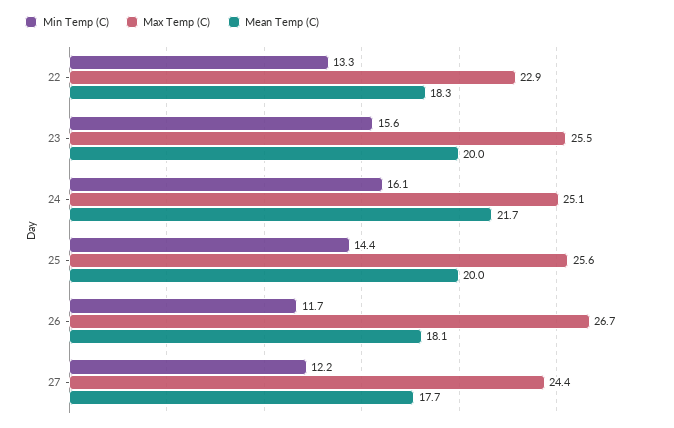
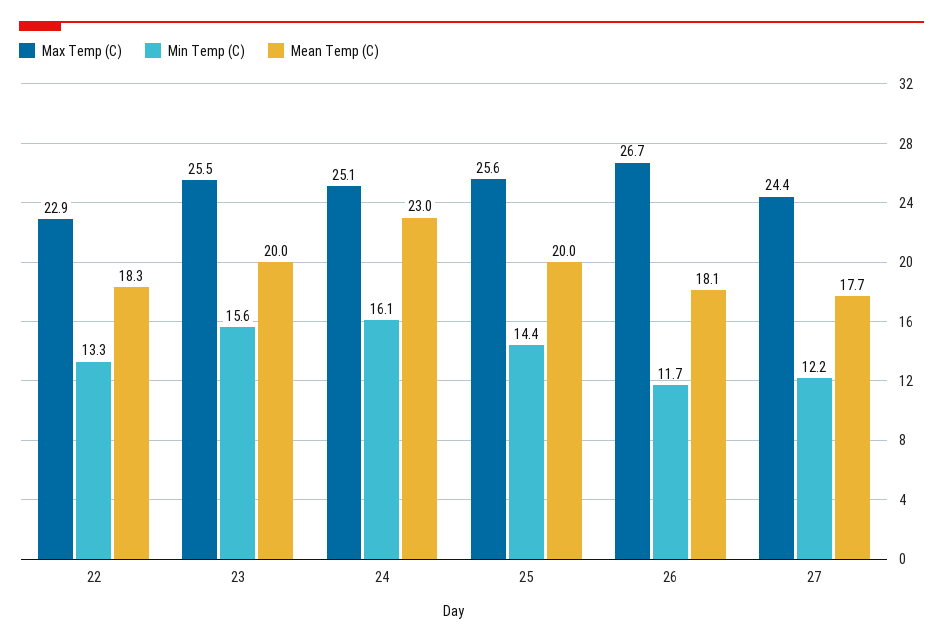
Mean Temp (C), 24: 21.7 -> 23

